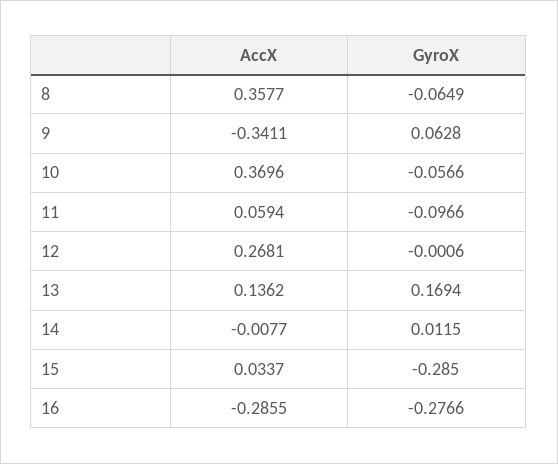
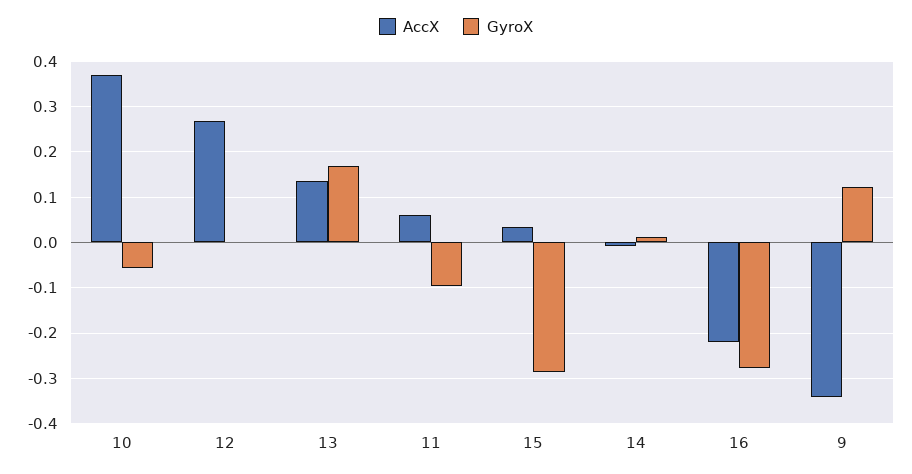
AccX, 8: 0.3577 -> none
GyroX, 8: -0.0649 -> none
GyroX, 9: 0.0628 -> 0.12
AccX, 16: -0.2855 -> -0.22

